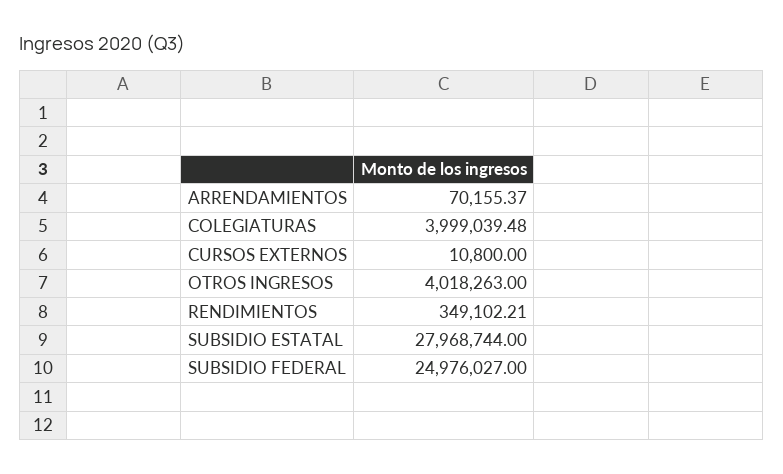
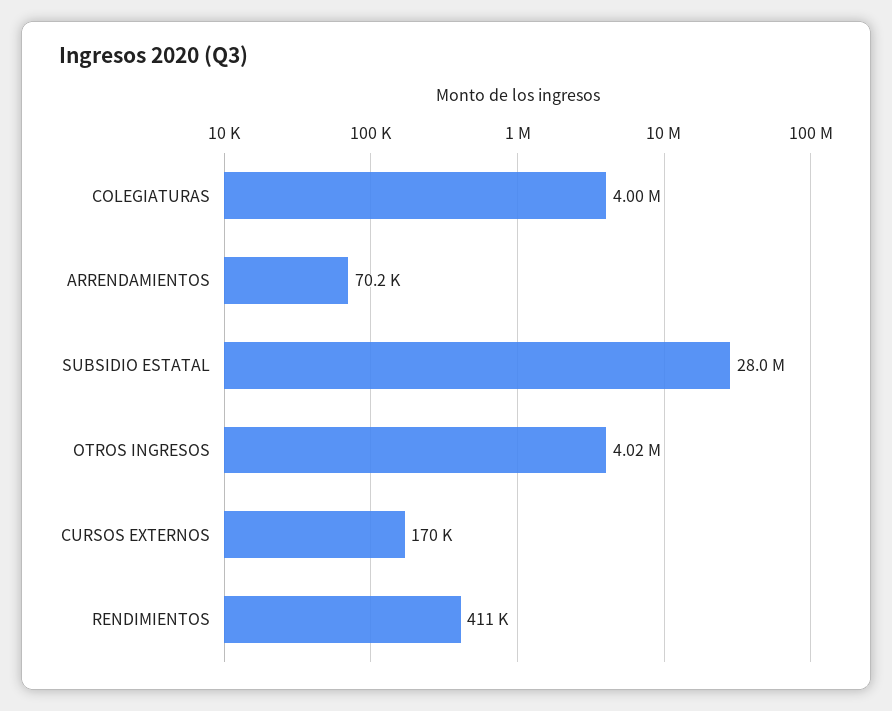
CURSOS EXTERNOS: 10800 -> 170000
RENDIMIENTOS: 349102.21 -> 411000
SUBSIDIO FEDERAL: 24976027 -> none

